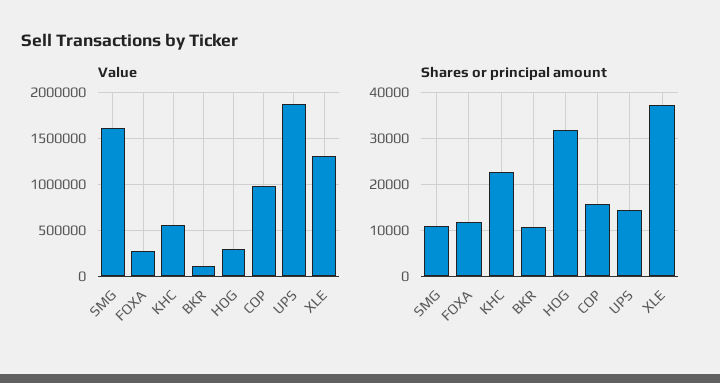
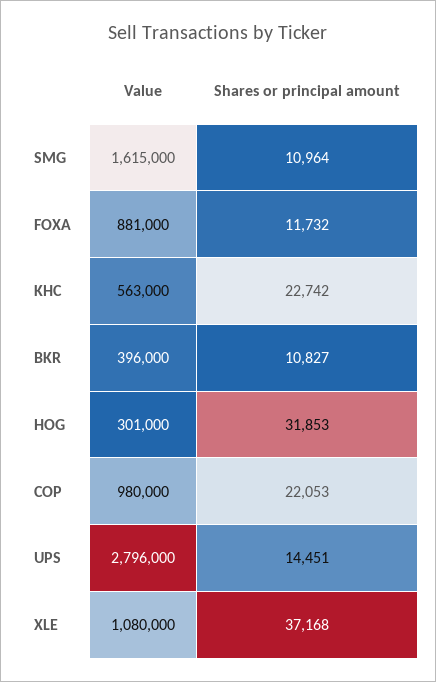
Value, FOXA: 300000 -> 881000
Value, BKR: 100000 -> 396000
Value, UPS: 1900000 -> 2796000
Value, XLE: 1300000 -> 1080000
Shares or principal amount, COP: 16000 -> 22053

